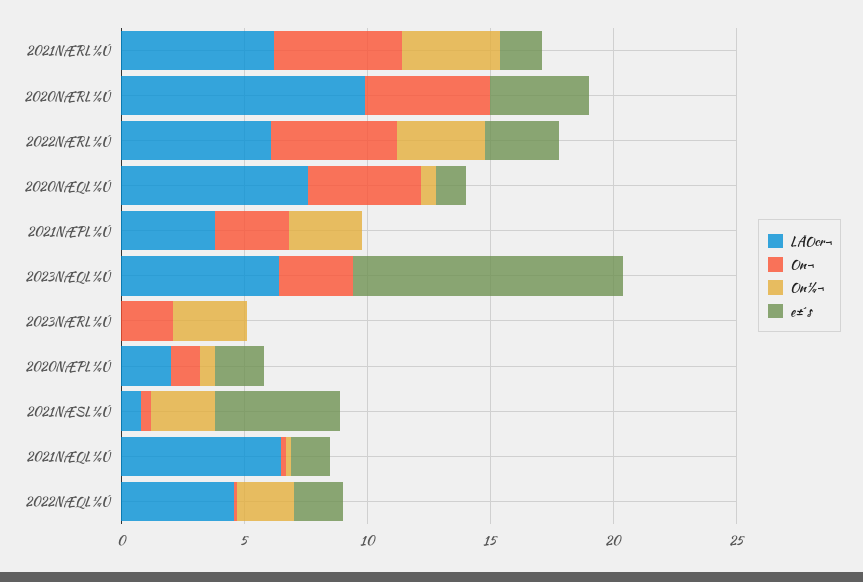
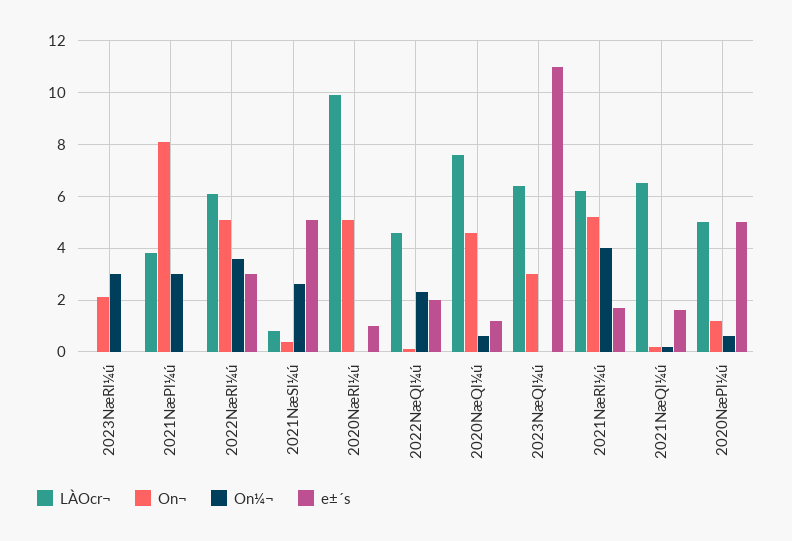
e±´s, 2020NÆRL¼Ú: 4 -> 1
On¬, 2021NÆPL¼Ú: 3 -> 8
LÀOcr¬, 2020NÆPL¼Ú: 2 -> 5
e±´s, 2020NÆPL¼Ú: 2 -> 5

